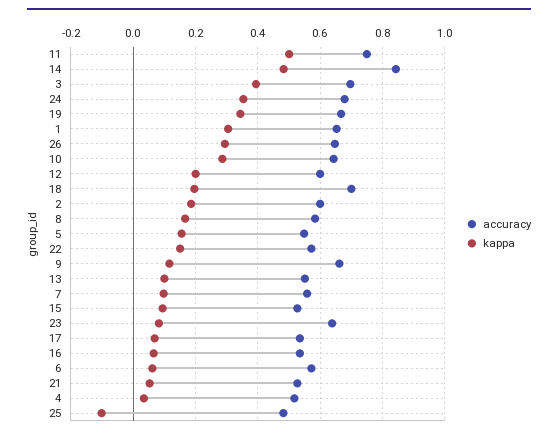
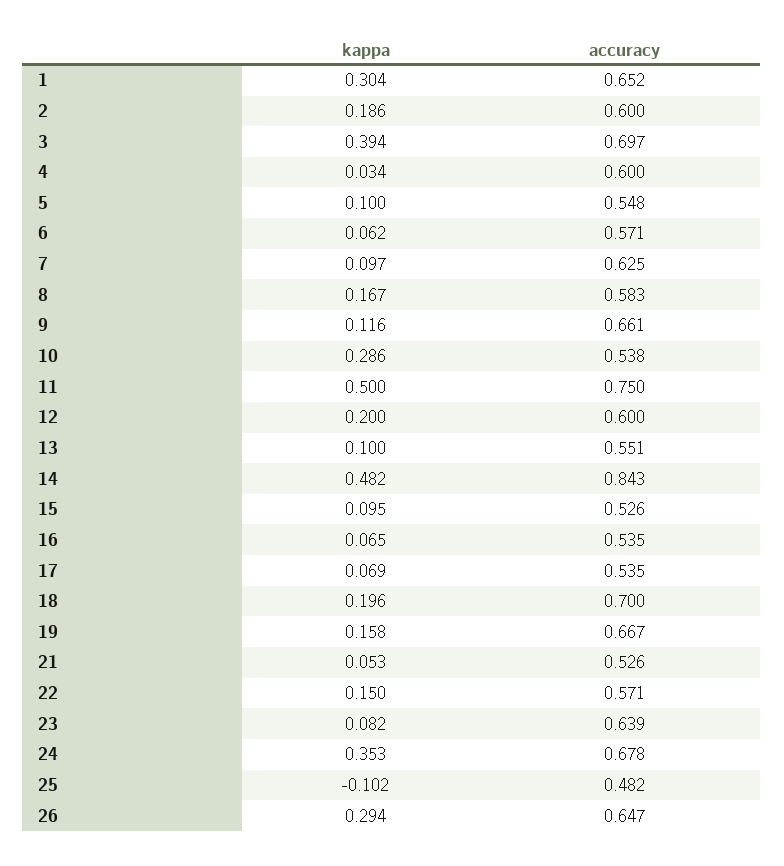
kappa, 19: 0.34 -> 0.158
accuracy, 10: 0.64 -> 0.538
kappa, 5: 0.16 -> 0.1
accuracy, 7: 0.56 -> 0.625
accuracy, 4: 0.52 -> 0.6

